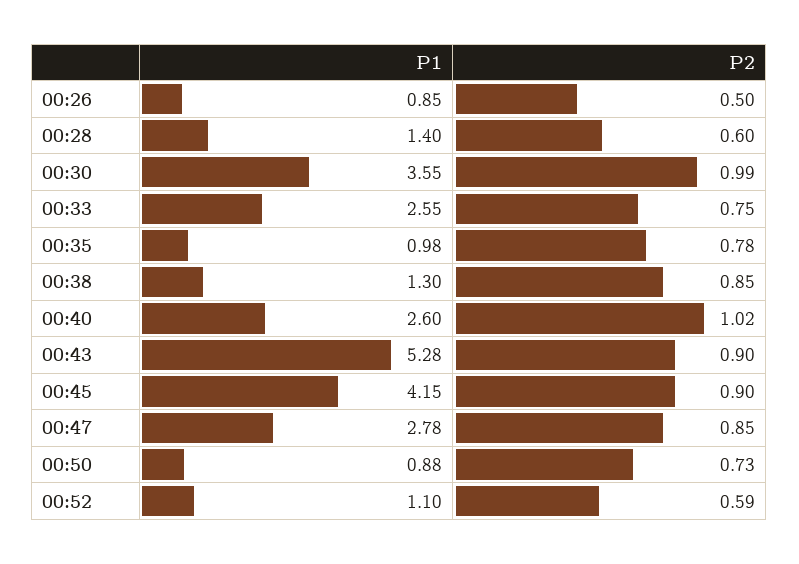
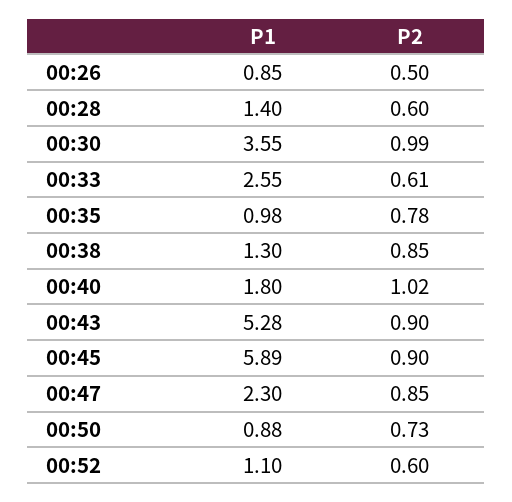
P2, 00:33: 0.75 -> 0.61
P1, 00:40: 2.6 -> 1.8
P1, 00:45: 4.15 -> 5.89
P1, 00:47: 2.78 -> 2.3
P2, 00:52: 0.59 -> 0.6

